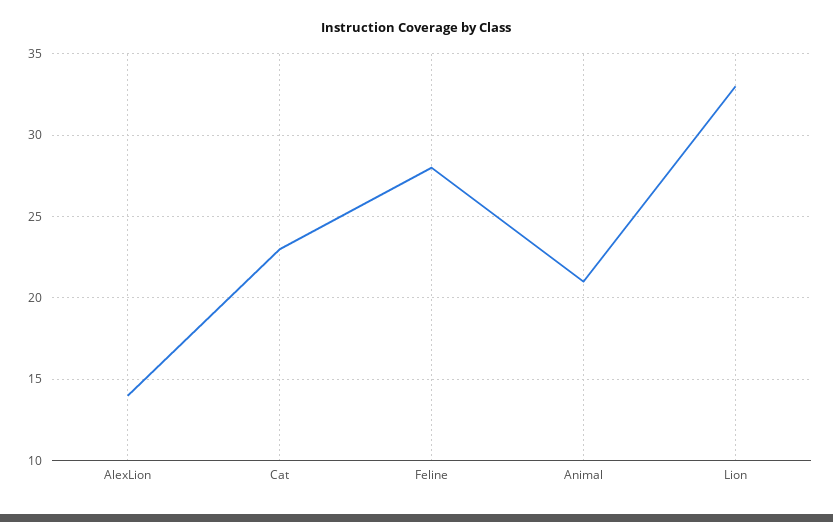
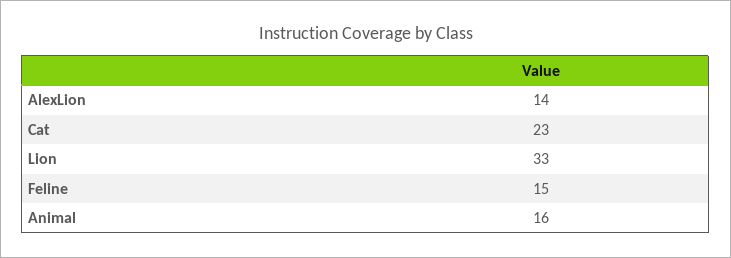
Feline: 28 -> 15
Animal: 21 -> 16

